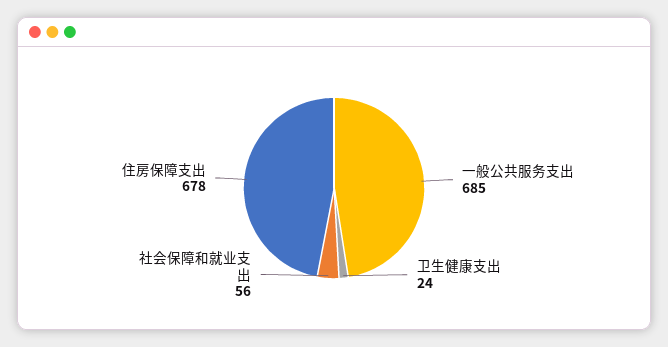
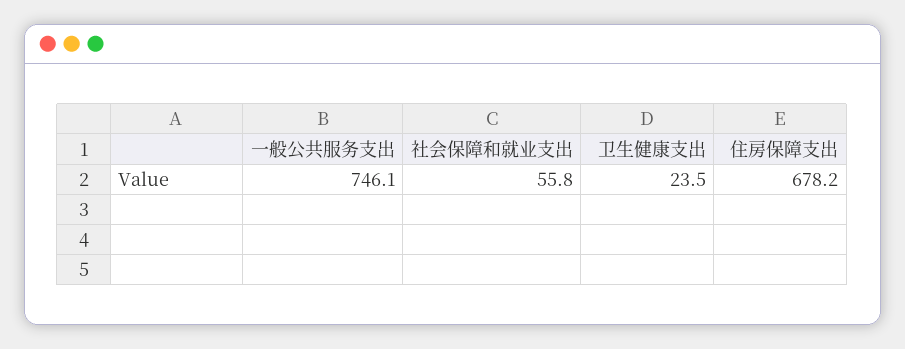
一般公共服务支出: 685 -> 746.1

